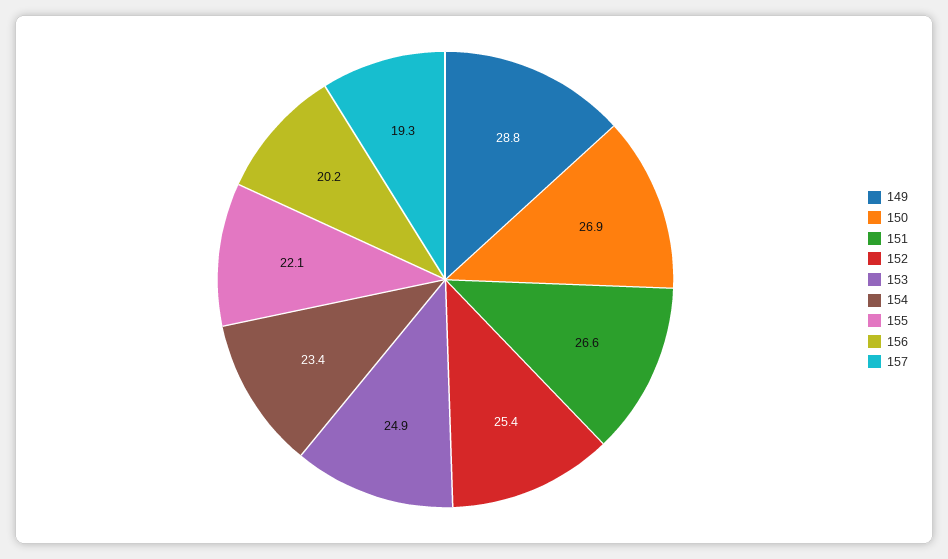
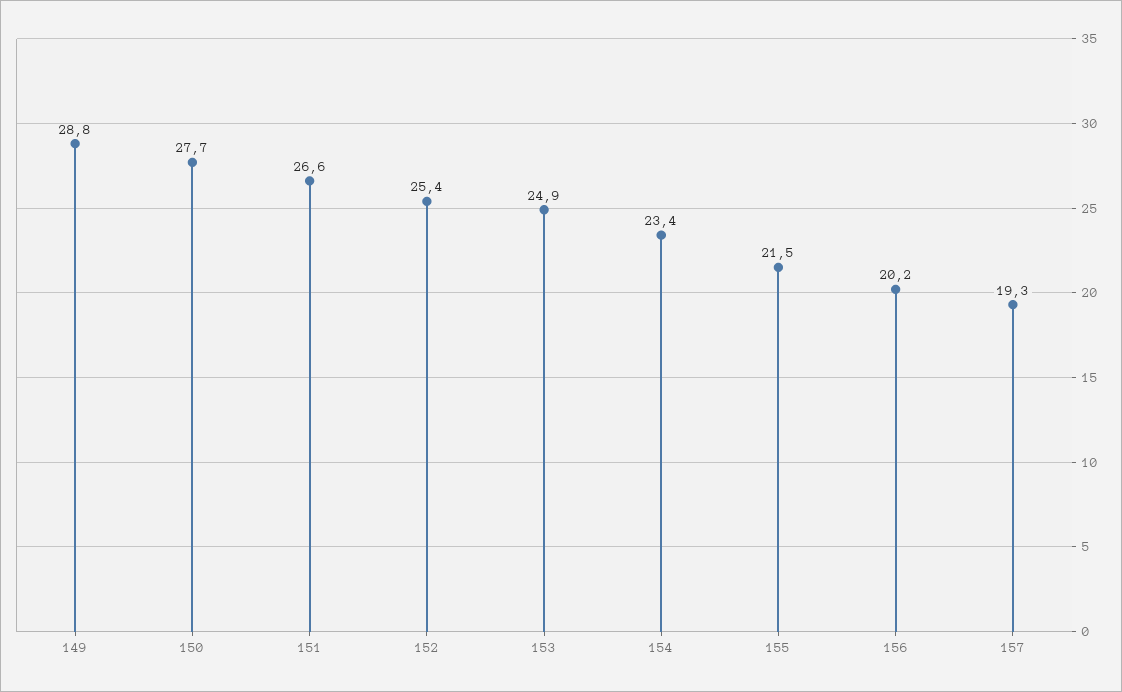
150: 26.9 -> 27.7
155: 22.1 -> 21.5

